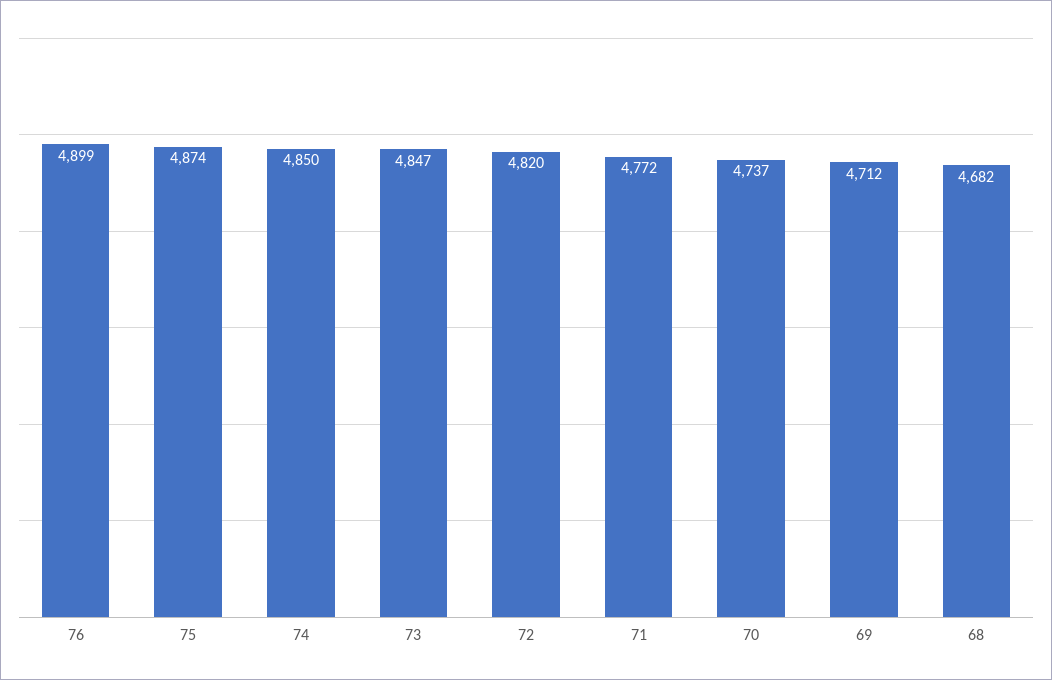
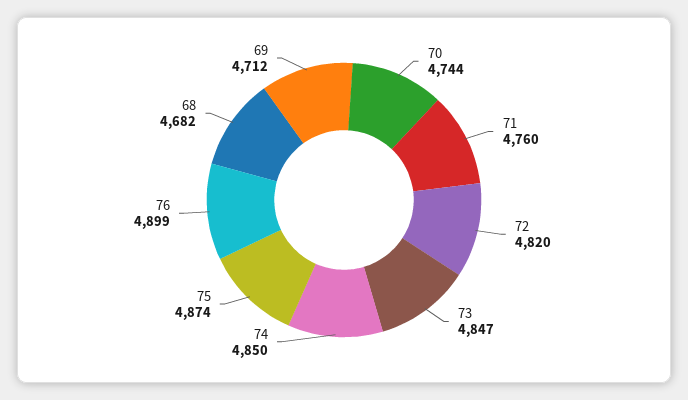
71: 4772 -> 4760
70: 4737 -> 4744

